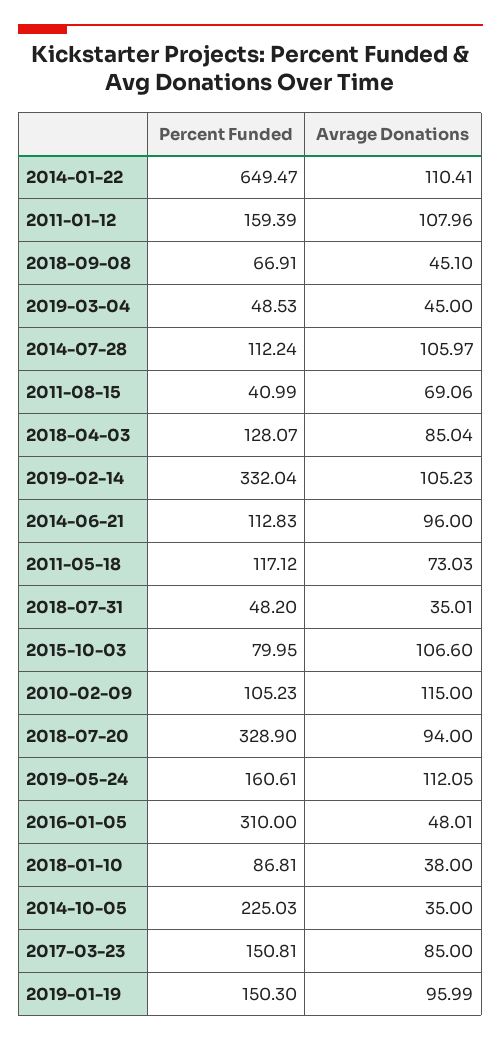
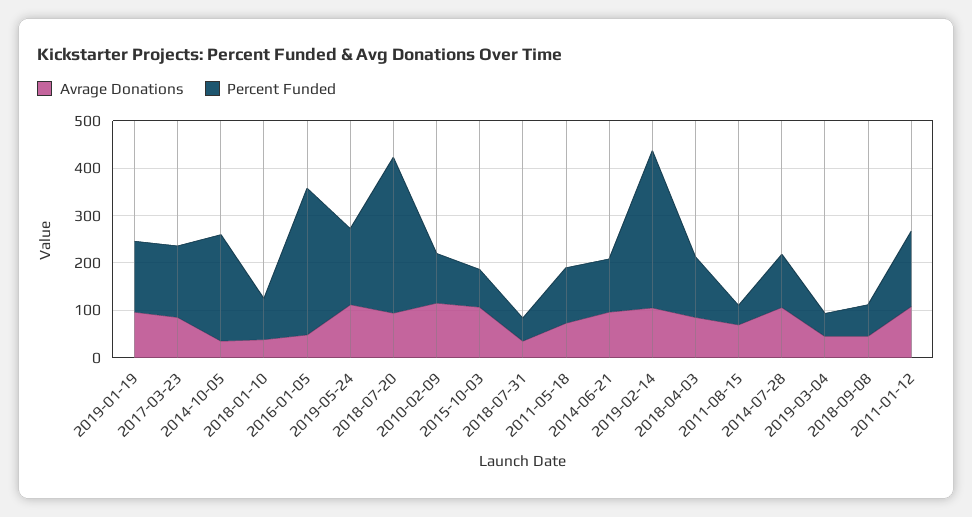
Percent Funded, 2014-01-22: 649.47 -> none
Avrage Donations, 2014-01-22: 110.41 -> none

